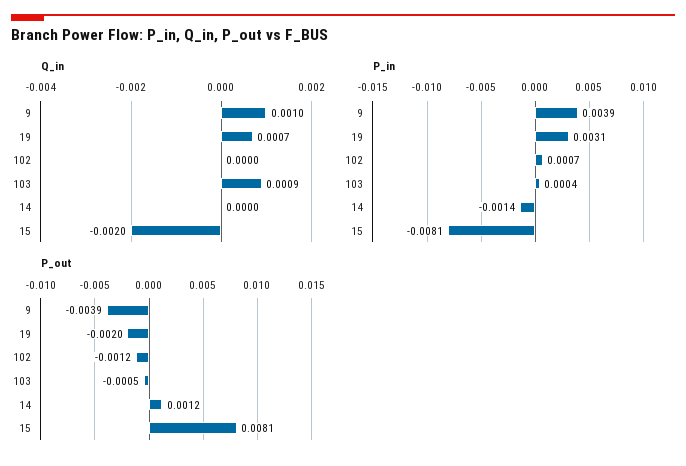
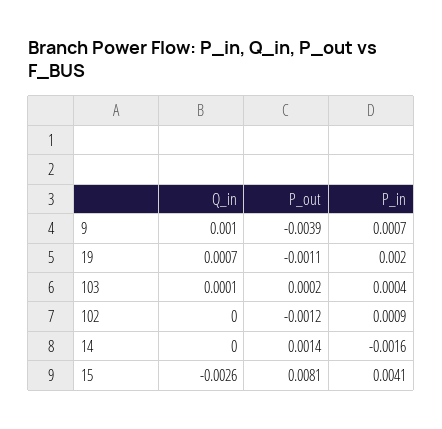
Q_in, 103: 0.0009 -> 0.0001
Q_in, 15: -0.002 -> -0.0026
P_in, 9: 0.0039 -> 0.0007
P_in, 19: 0.0031 -> 0.002
P_in, 102: 0.0007 -> 0.0009
P_in, 14: -0.0014 -> -0.0016
P_in, 15: -0.0081 -> 0.0041
P_out, 19: -0.002 -> -0.0011
P_out, 103: -0.0005 -> 0.0002
P_out, 14: 0.0012 -> 0.0014

